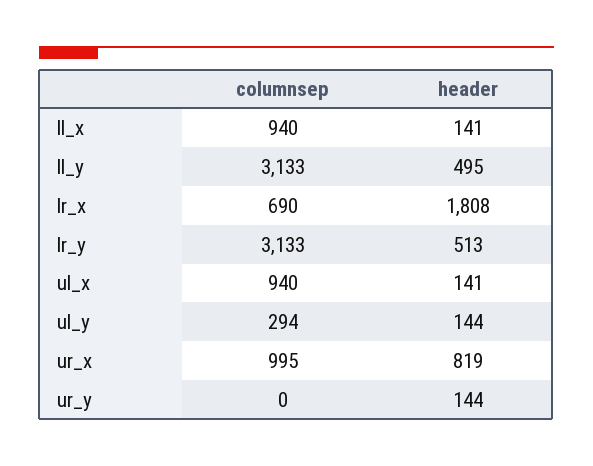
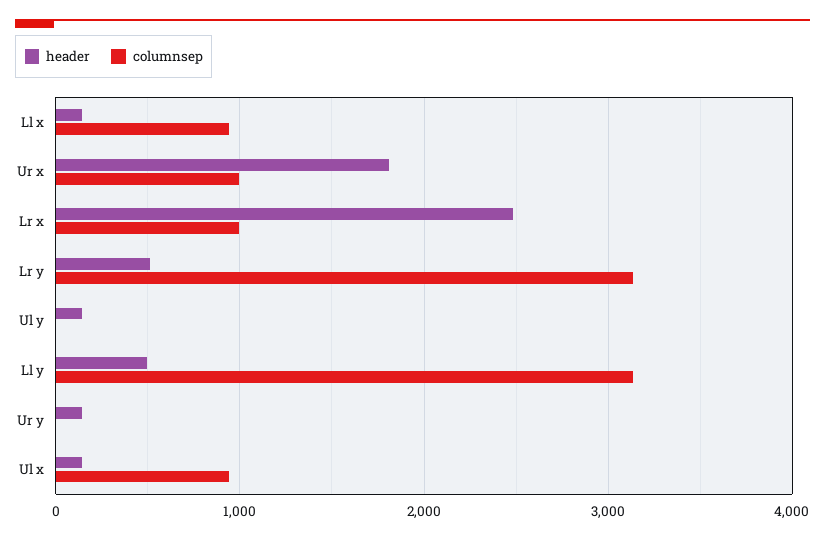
columnsep, lr_x: 690 -> 1000
header, lr_x: 1808 -> 2500
columnsep, ul_y: 294 -> 0
header, ur_x: 819 -> 1800

